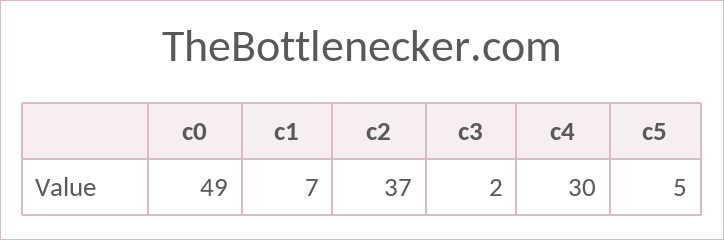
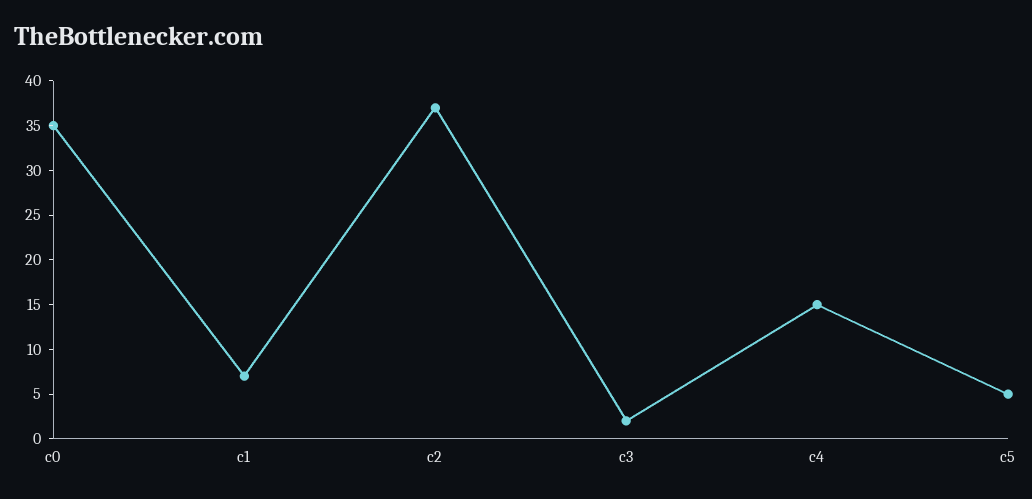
c0: 49 -> 35
c4: 30 -> 15

